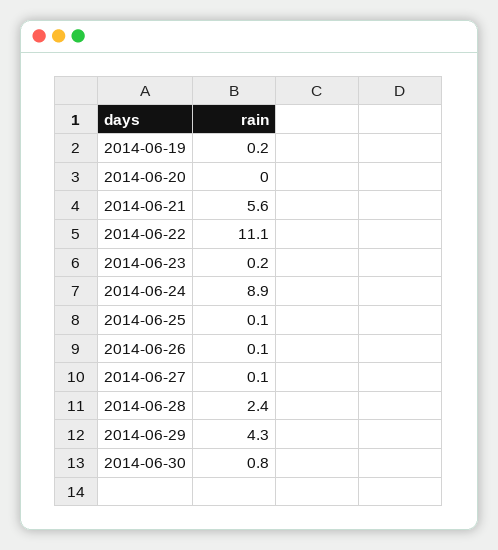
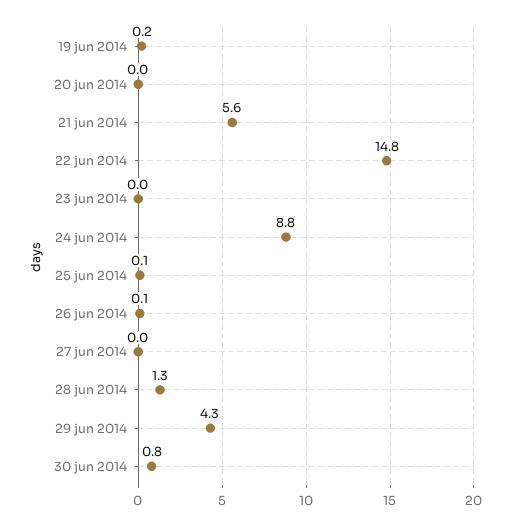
2014-06-22: 11.1 -> 14.8
2014-06-23: 0.2 -> 0
2014-06-24: 8.9 -> 8.8
2014-06-27: 0.1 -> 0
2014-06-28: 2.4 -> 1.3

